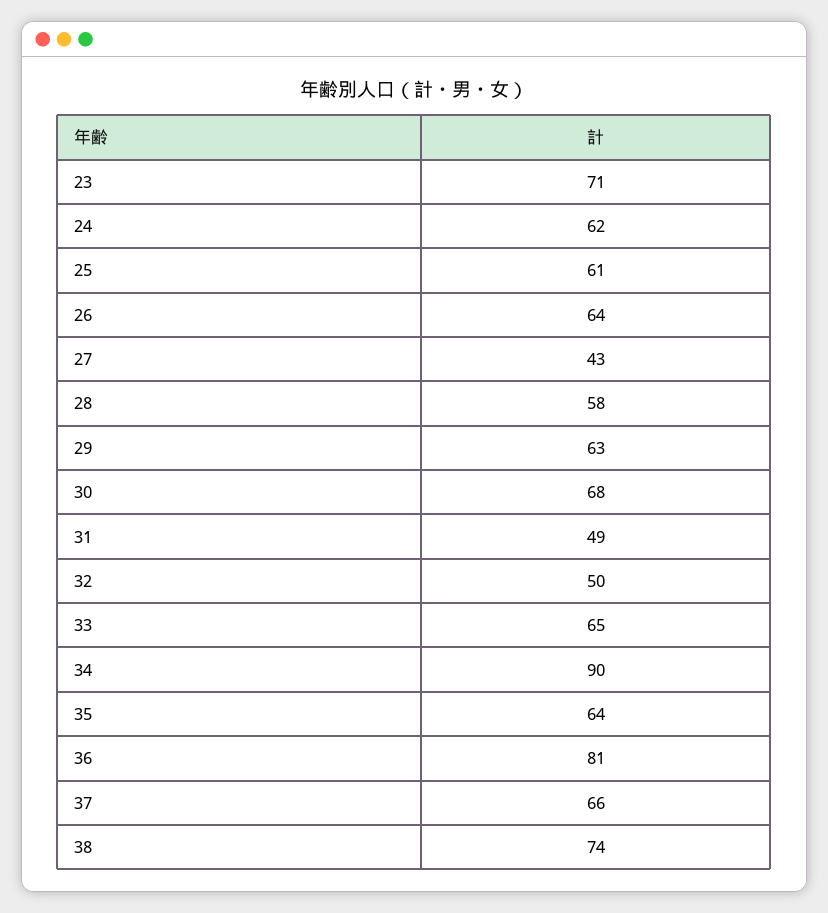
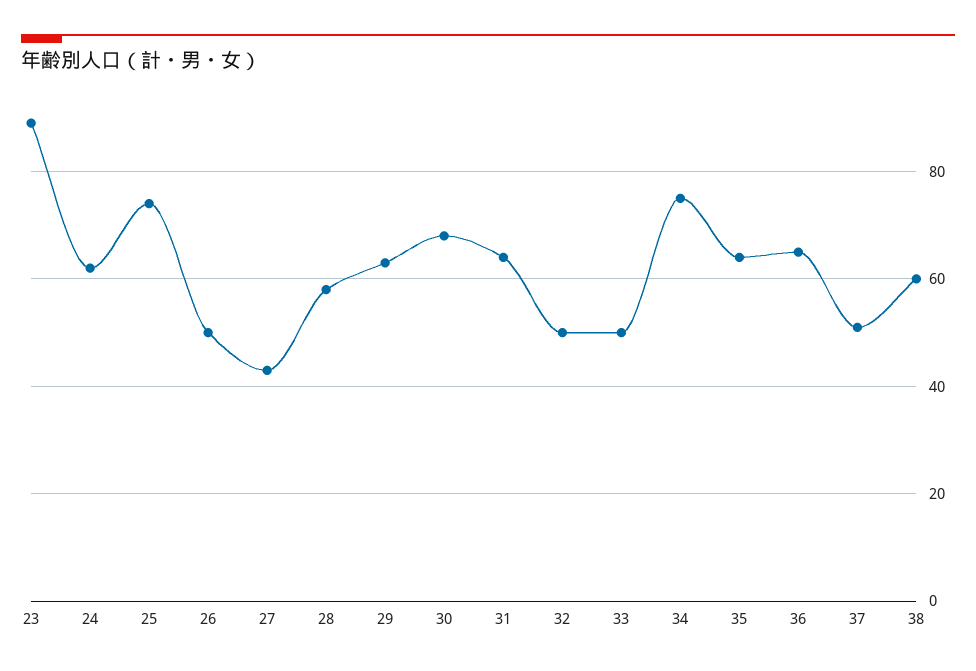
23: 71 -> 90
25: 61 -> 75
26: 64 -> 50
31: 49 -> 65
33: 65 -> 50
34: 90 -> 75
36: 81 -> 65
37: 66 -> 50
38: 74 -> 60

